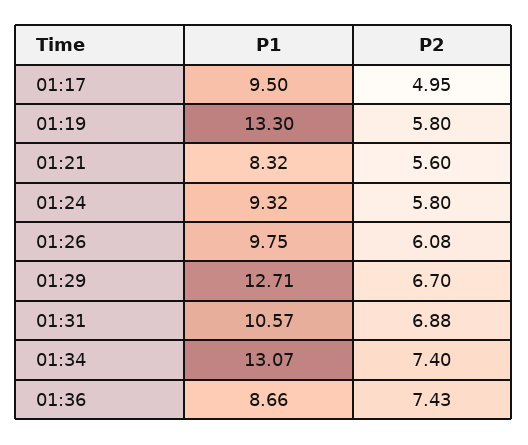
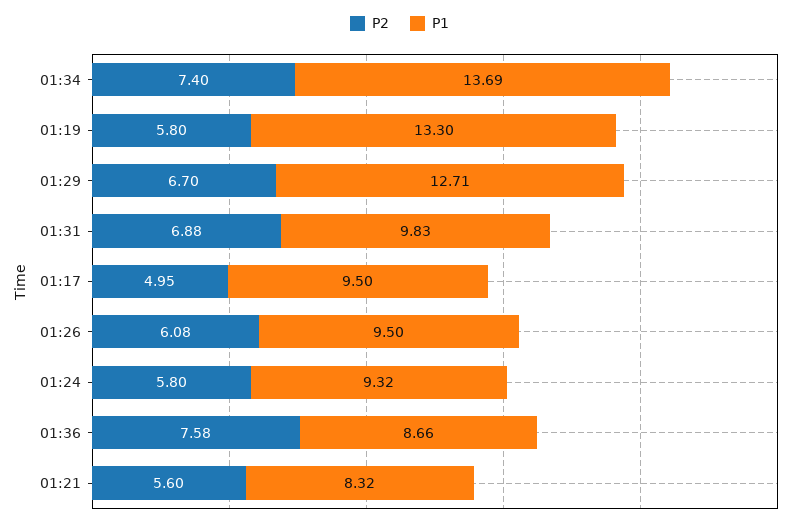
P1, 01:26: 9.75 -> 9.5
P1, 01:31: 10.57 -> 9.83
P1, 01:34: 13.07 -> 13.69
P2, 01:36: 7.43 -> 7.58

